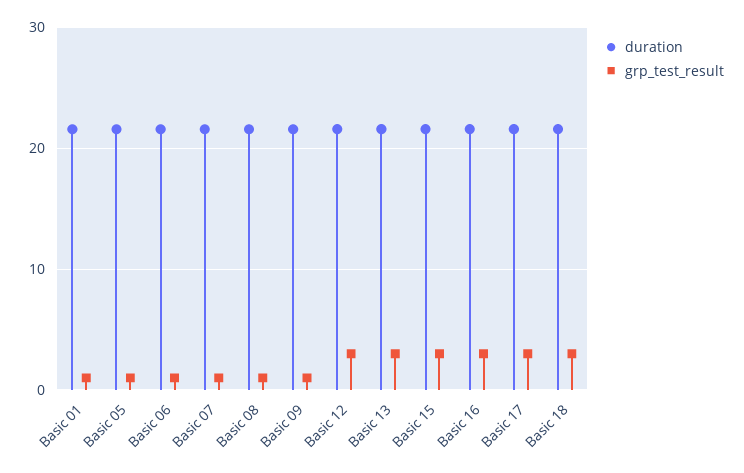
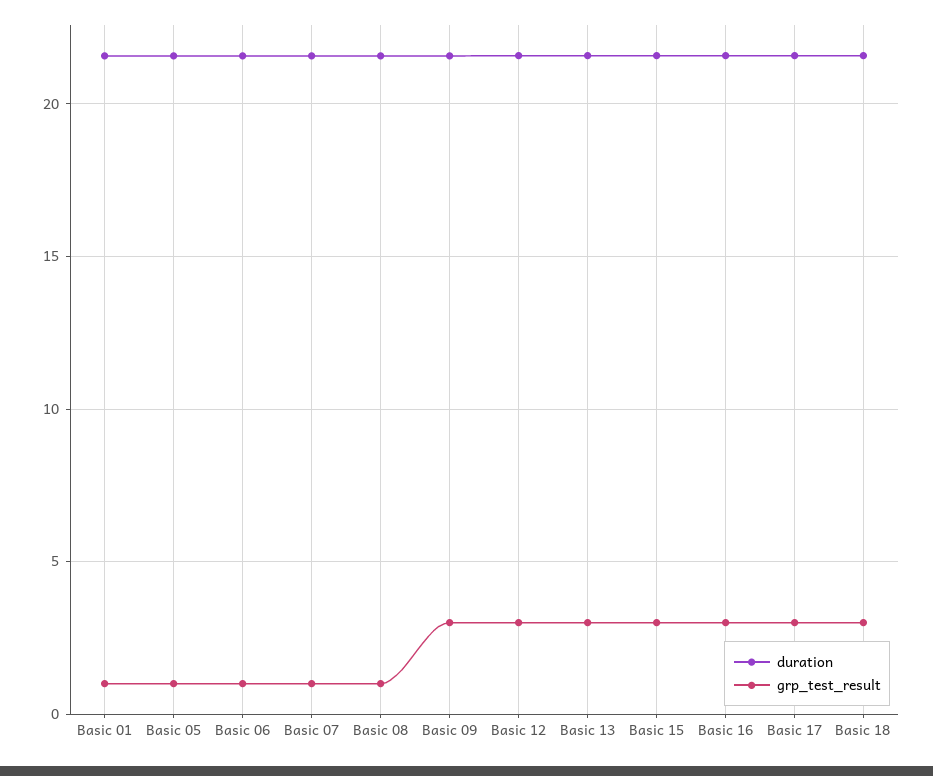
grp_test_result, Basic 09: 1 -> 3

